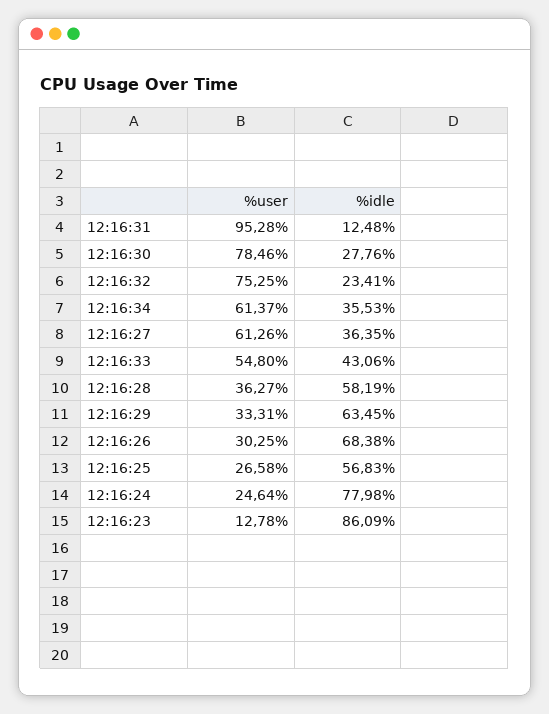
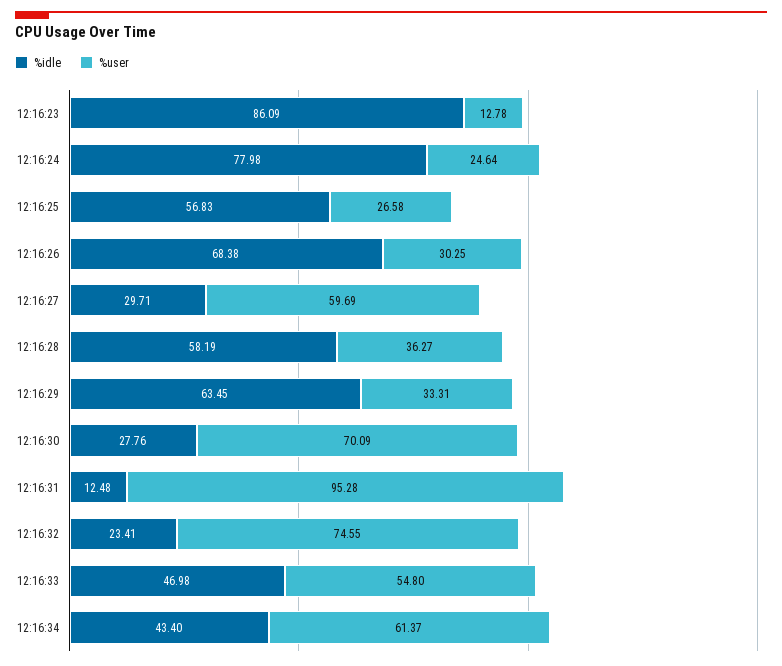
%user, 12:16:30: 78.46 -> 70.09
%user, 12:16:32: 75.25 -> 74.55
%idle, 12:16:34: 35.53 -> 43.4
%user, 12:16:27: 61.26 -> 59.69
%idle, 12:16:27: 36.35 -> 29.71
%idle, 12:16:33: 43.06 -> 46.98

